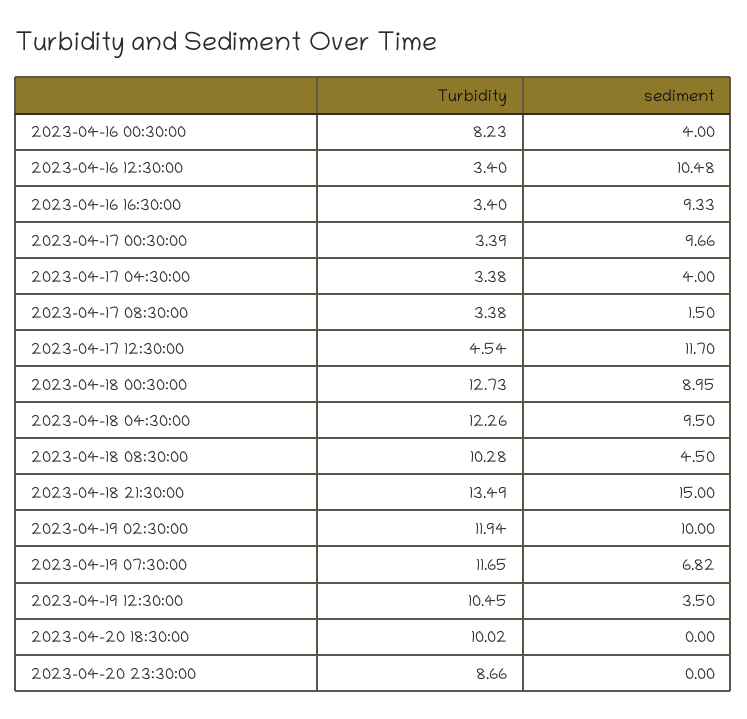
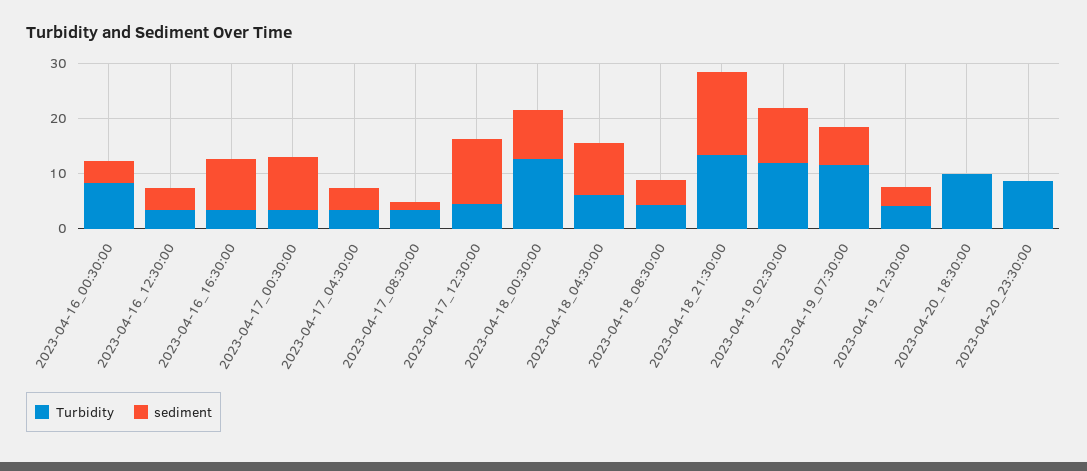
sediment, 2023-04-16 12:30:00: 10.48 -> 4
Turbidity, 2023-04-18 04:30:00: 12.26 -> 6
Turbidity, 2023-04-18 08:30:00: 10.28 -> 4
Turbidity, 2023-04-19 12:30:00: 10.45 -> 4

